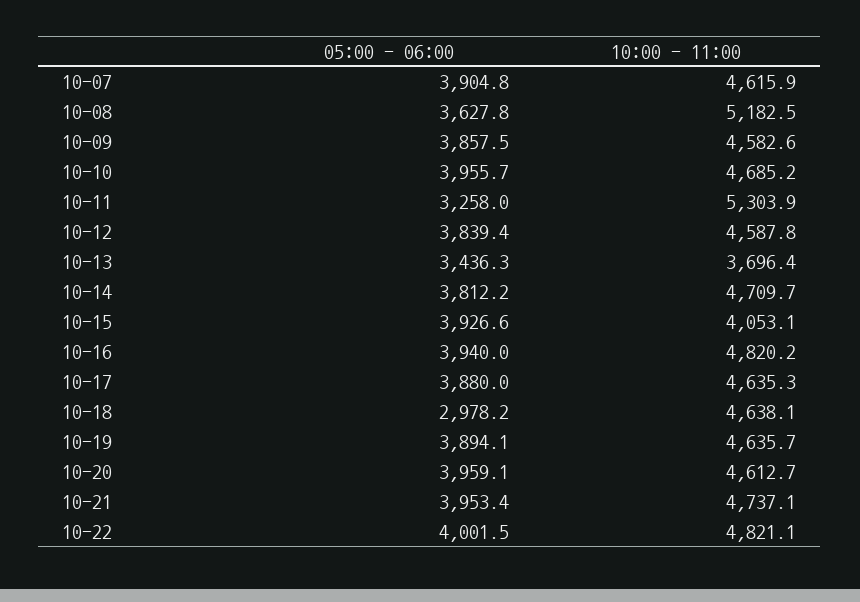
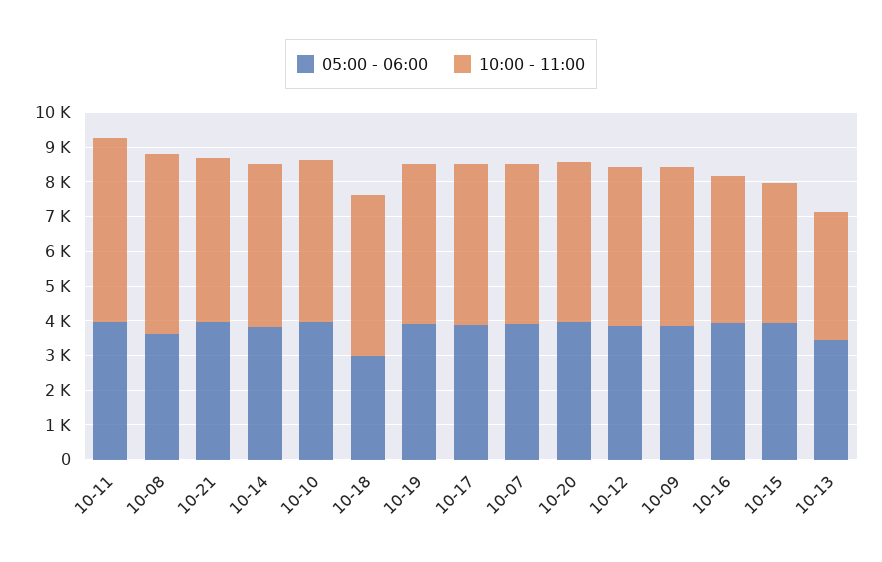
05:00 - 06:00, 10-11: 3258 -> 4000
10:00 - 11:00, 10-16: 4820.2 -> 4250
05:00 - 06:00, 10-22: 4001.5 -> none
10:00 - 11:00, 10-22: 4821.1 -> none

